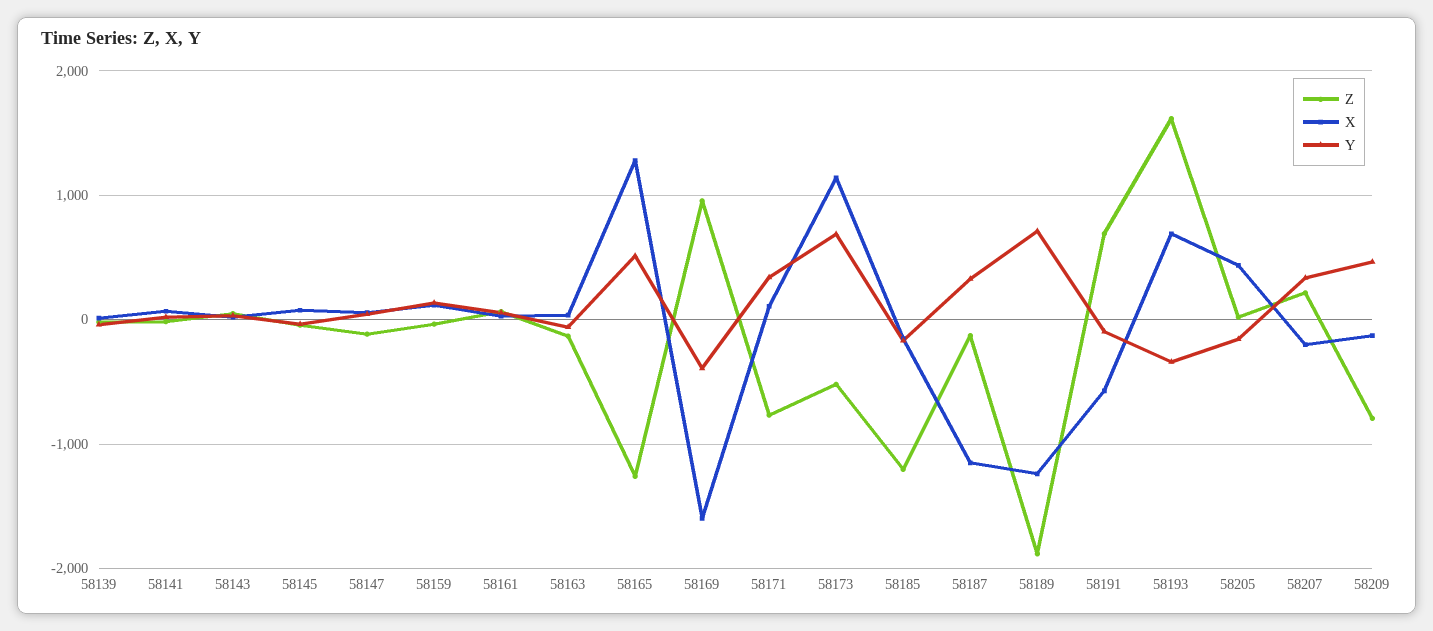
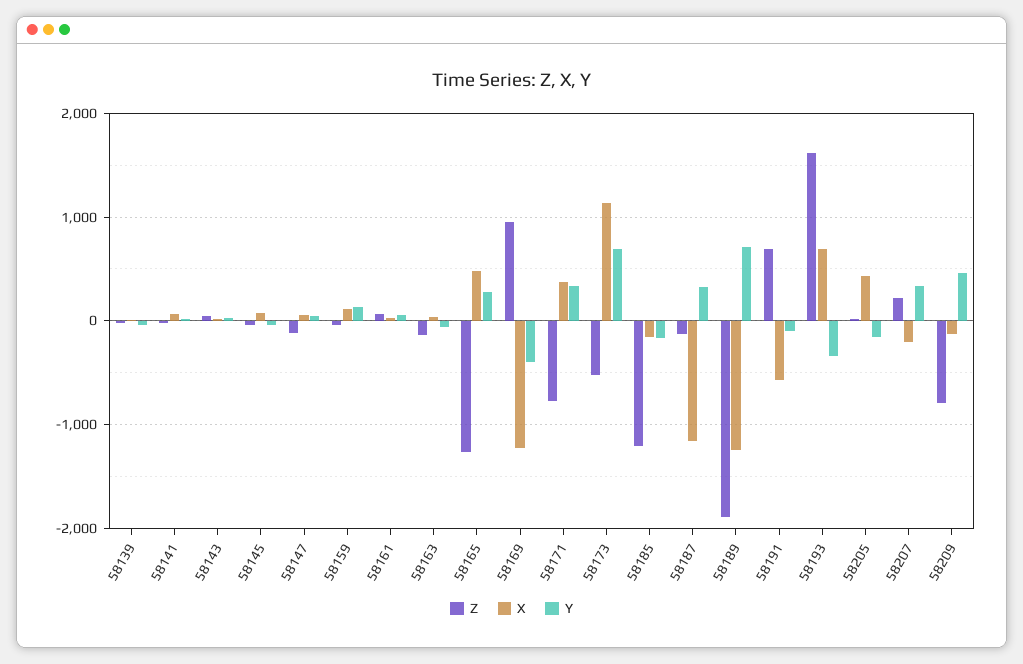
X, 58165: 1300 -> 500
Y, 58165: 500 -> 300
X, 58169: -1600 -> -1200
X, 58171: 100 -> 400

